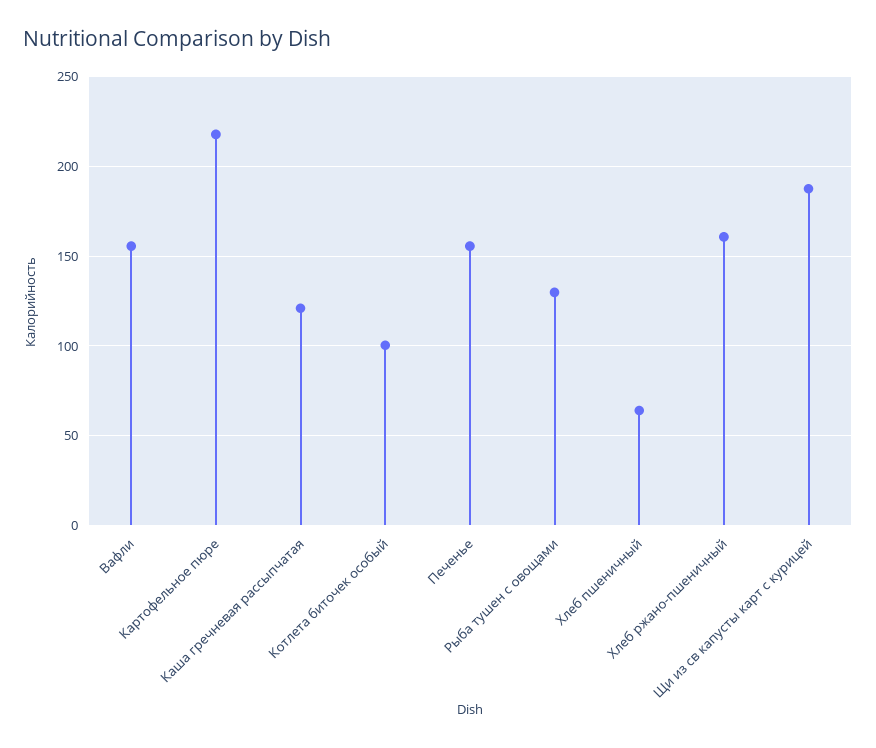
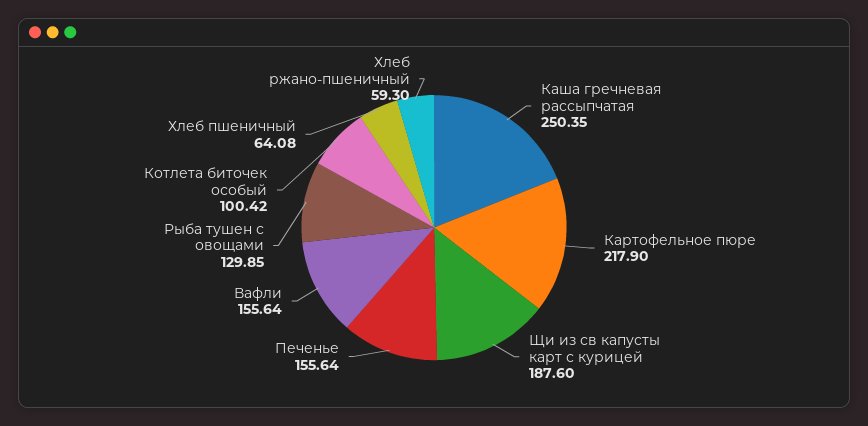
Каша гречневая рассыпчатая: 120 -> 250.35
Хлеб ржано-пшеничный: 160 -> 59.3

